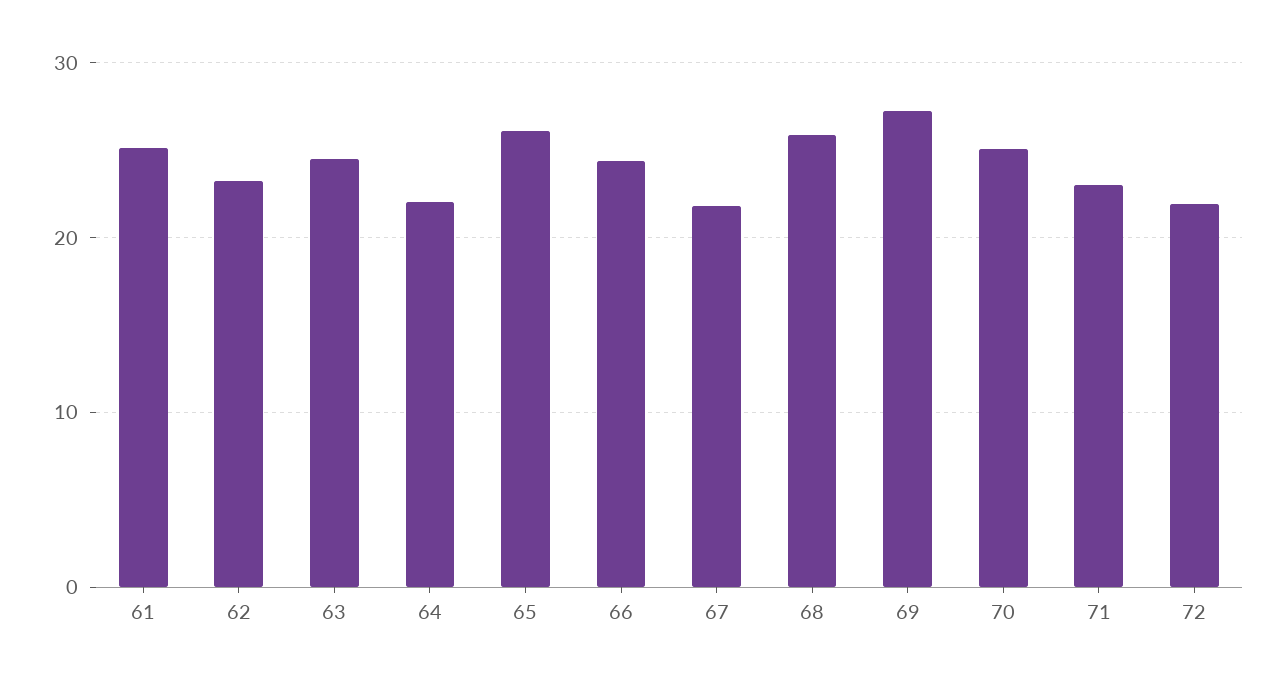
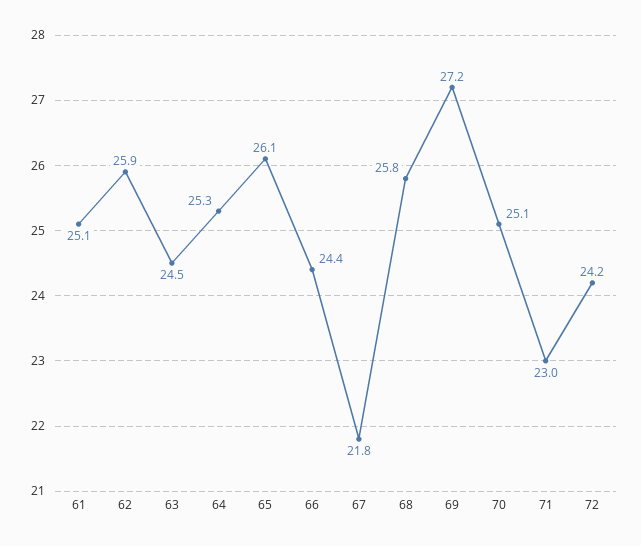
62: 23 -> 25.9
64: 22 -> 25.3
72: 22 -> 24.2

